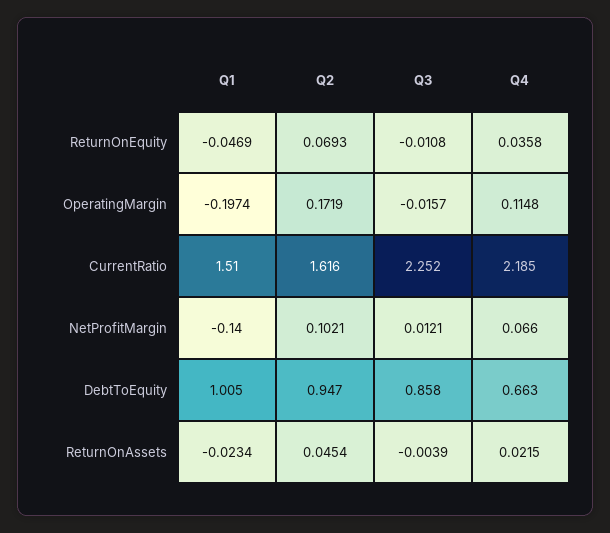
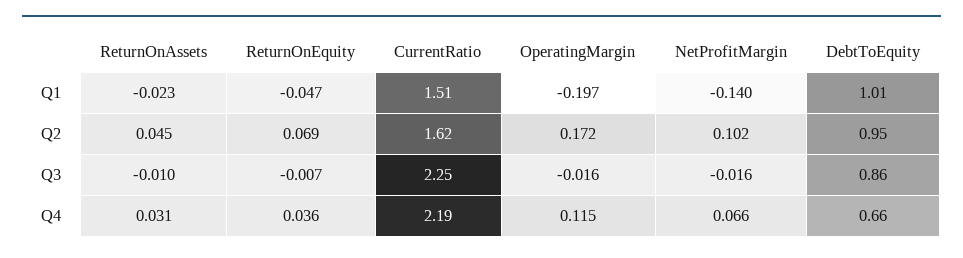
Q3, ReturnOnEquity: -0.0108 -> -0.007
Q3, NetProfitMargin: 0.0121 -> -0.016
Q3, ReturnOnAssets: -0.0039 -> -0.01
Q4, ReturnOnAssets: 0.0215 -> 0.031

